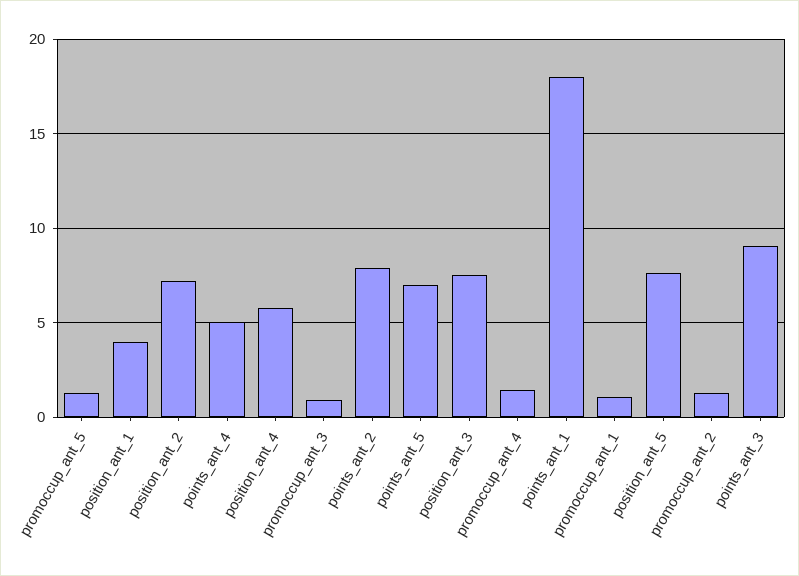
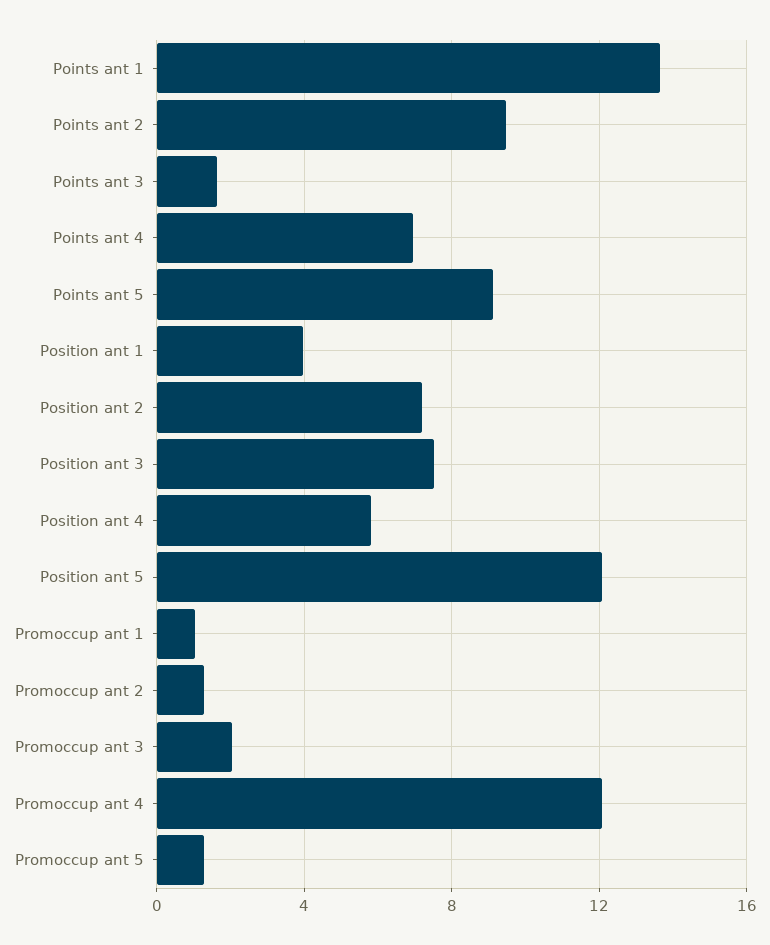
points_ant_4: 5 -> 7
promoccup_ant_3: 1 -> 2
points_ant_2: 8 -> 9.5
points_ant_5: 7 -> 9
promoccup_ant_4: 1.5 -> 12
points_ant_1: 18 -> 13.5
position_ant_5: 7.5 -> 12
points_ant_3: 9 -> 1.5

